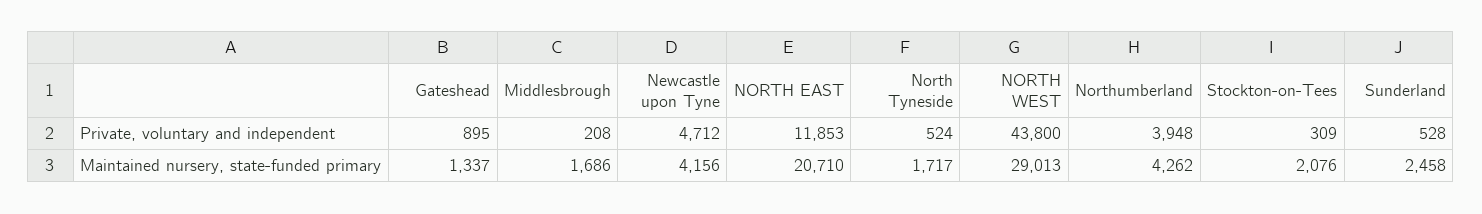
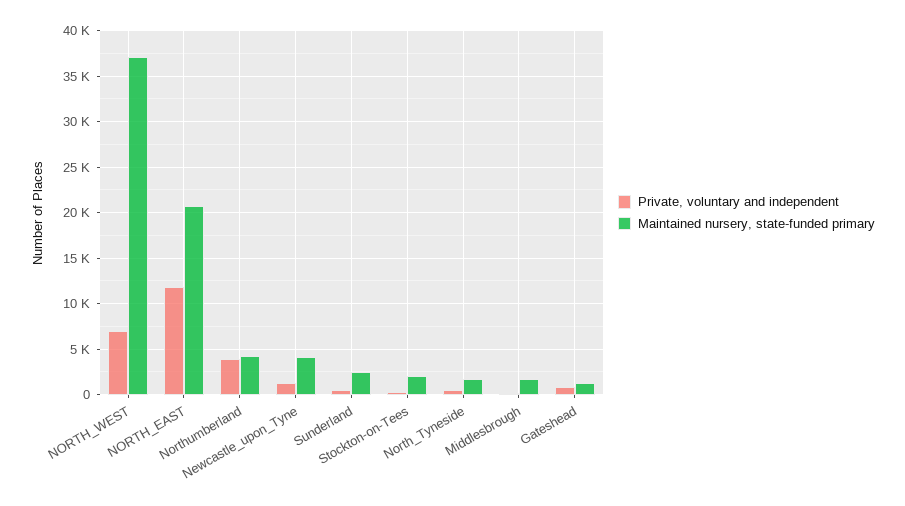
Private, voluntary and independent, Newcastle upon Tyne: 4712 -> 1000
Private, voluntary and independent, NORTH WEST: 43800 -> 7000
Maintained nursery, state-funded primary, NORTH WEST: 29013 -> 37000

